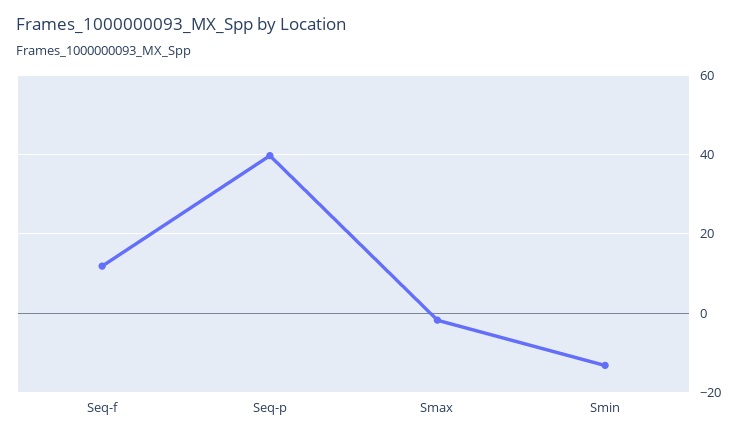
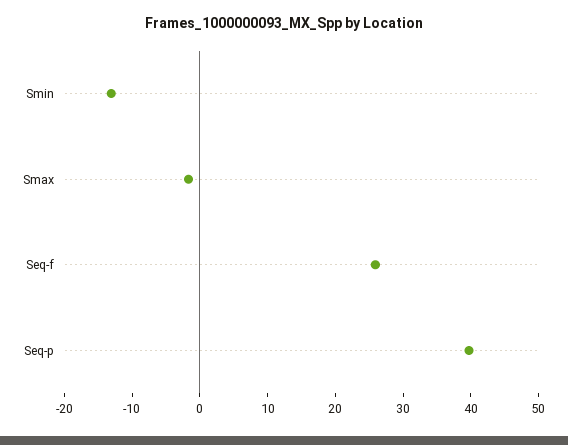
Seq-f: 12 -> 26

